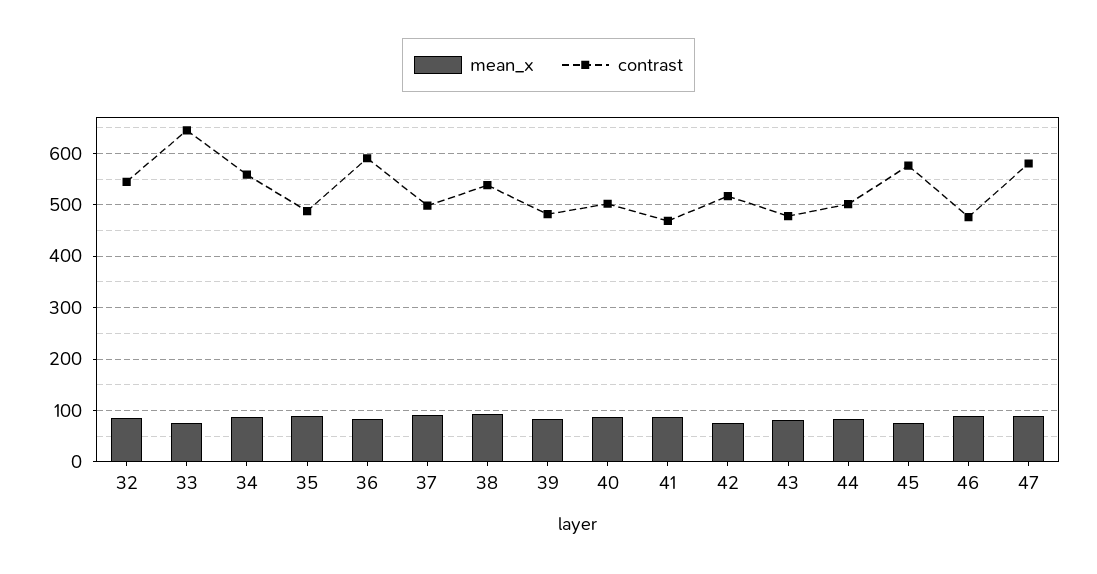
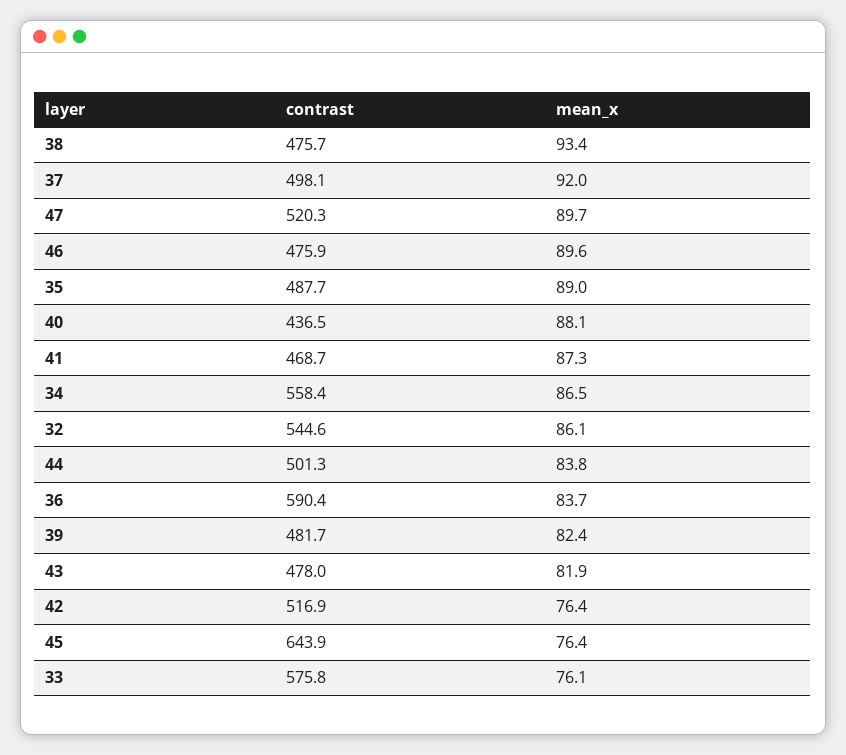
contrast, 33: 640 -> 575.8
contrast, 38: 540 -> 475.7
contrast, 40: 500 -> 436.5
contrast, 45: 580 -> 643.9
contrast, 47: 580 -> 520.3

